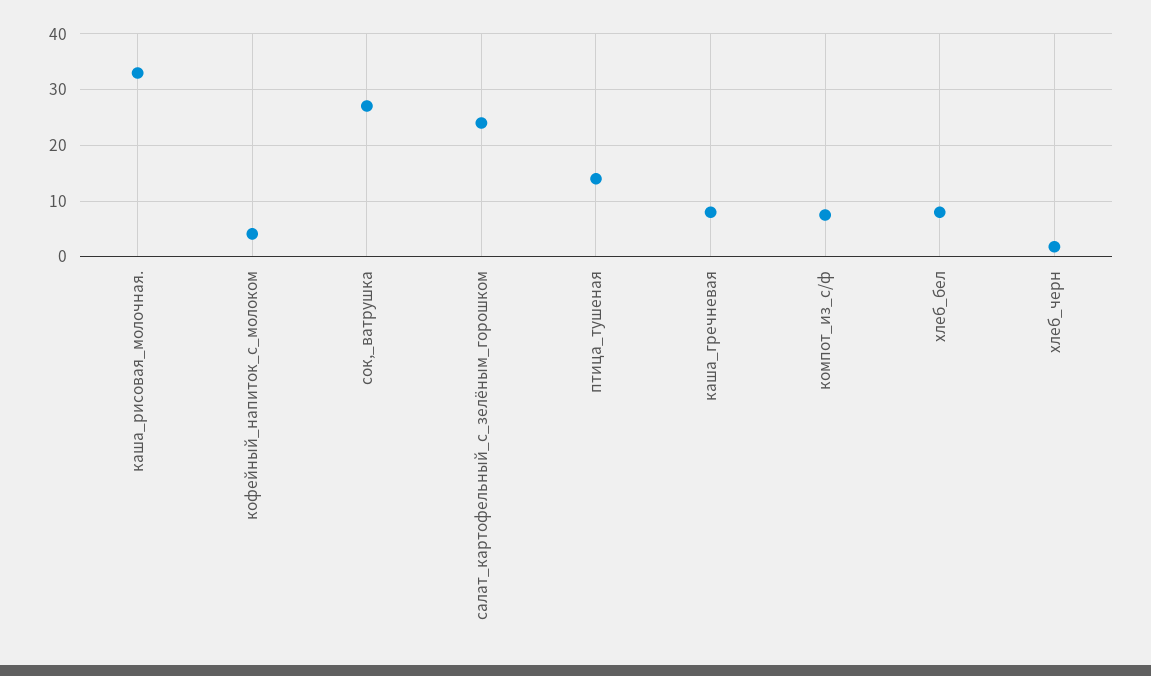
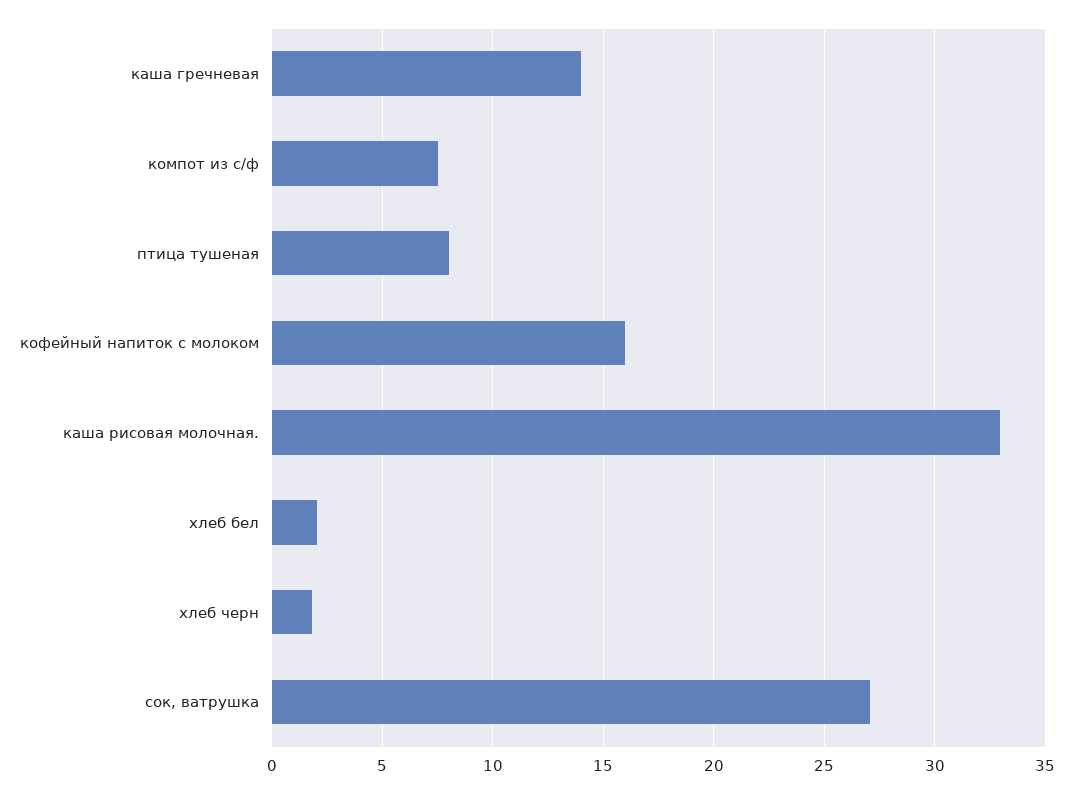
кофейный_напиток_с_молоком: 4 -> 16
салат_картофельный_с_зелёным_горошком: 24 -> none
птица_тушеная: 14 -> 8
каша_гречневая: 8 -> 14
хлеб_бел: 8 -> 2

